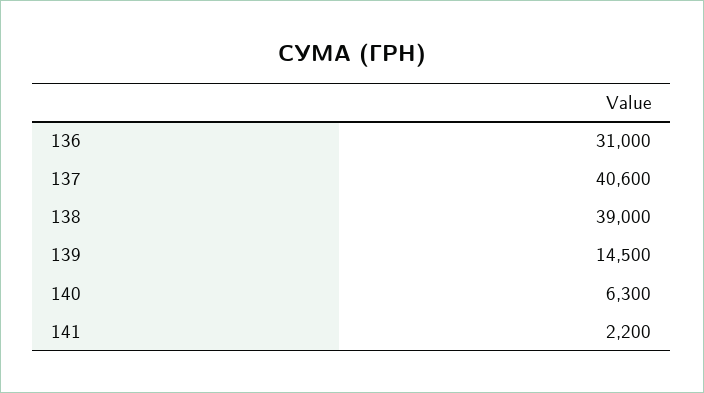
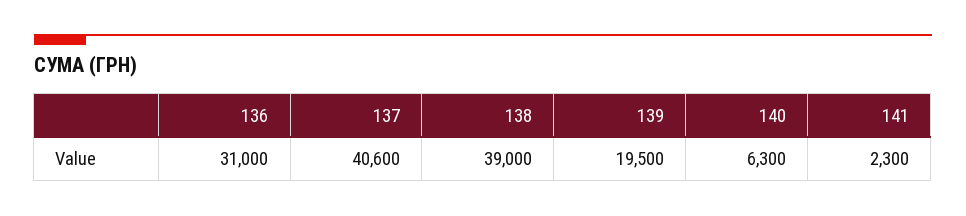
139: 14500 -> 19500
141: 2200 -> 2300

